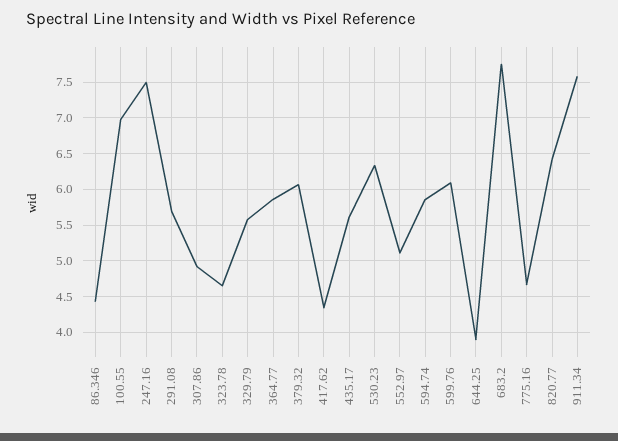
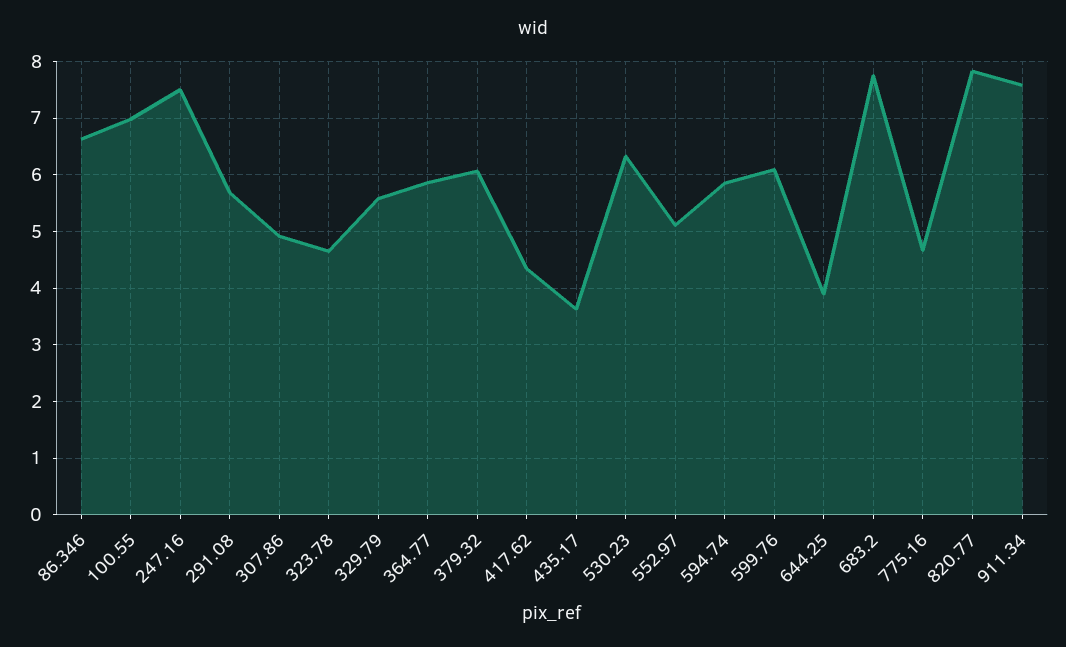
86.346: 4.4 -> 6.6
435.17: 5.6 -> 3.6
820.77: 6.4 -> 7.8

